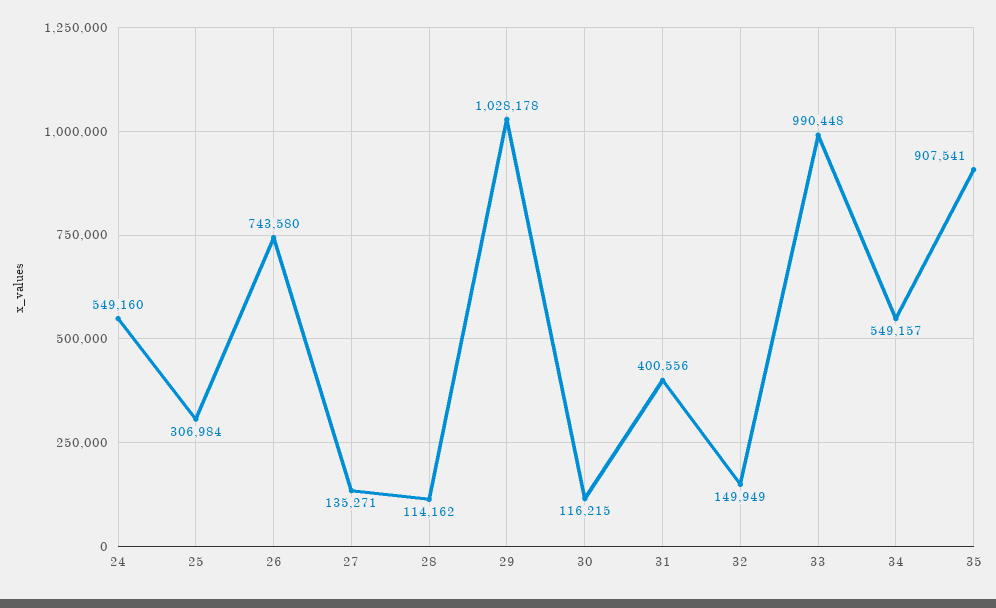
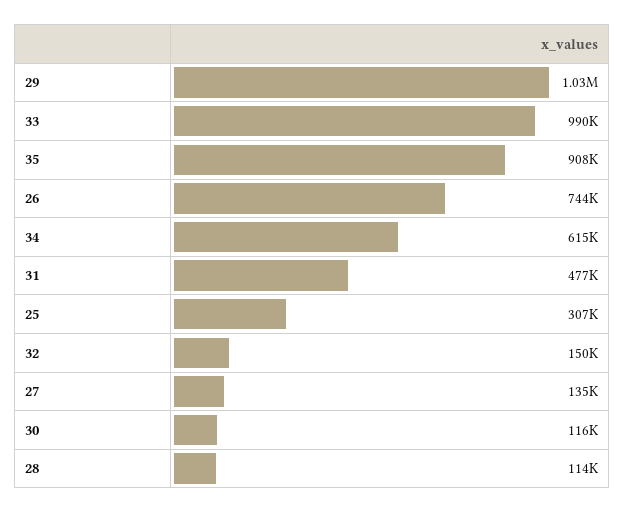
24: 549160 -> none
31: 400556 -> 477000
34: 549157 -> 615000

